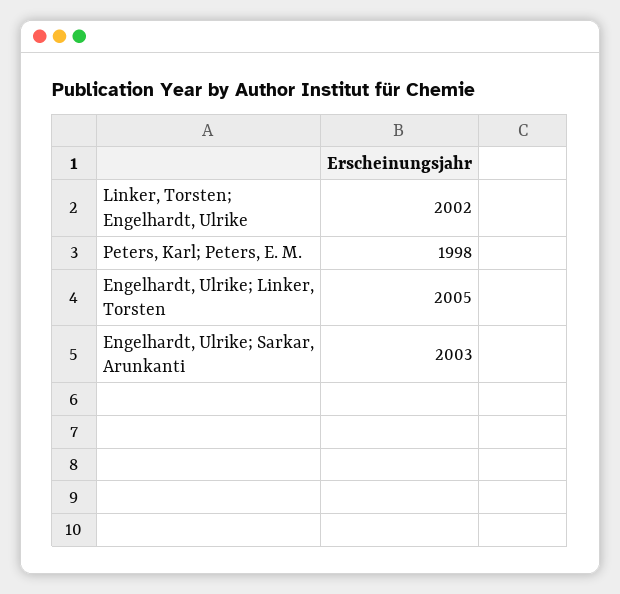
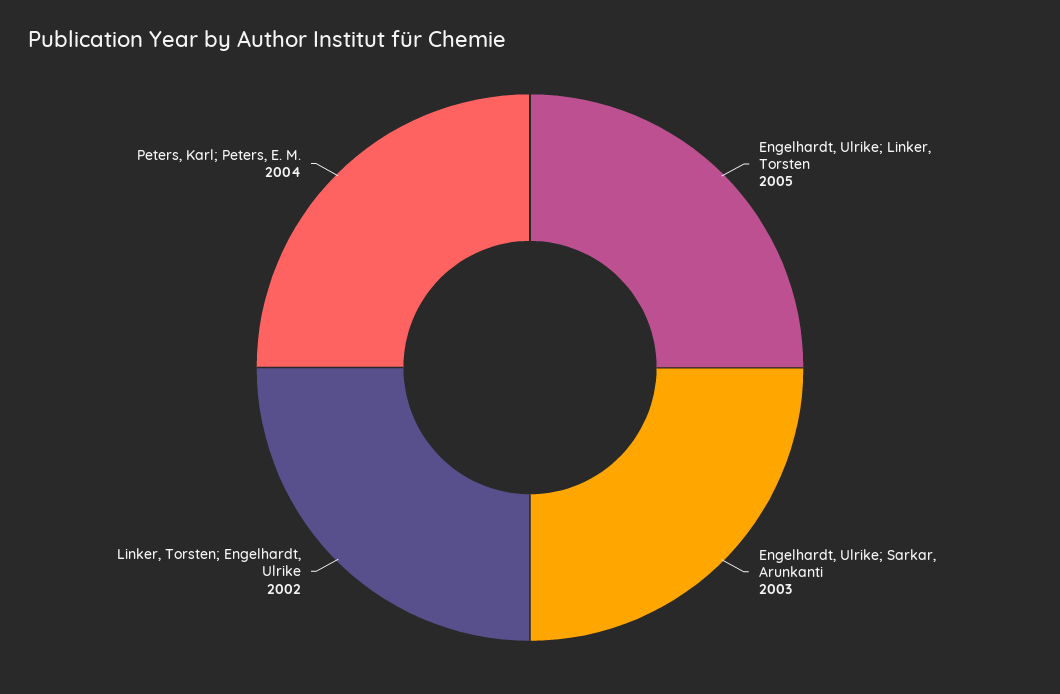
Peters, Karl; Peters, E. M.: 1998 -> 2004

